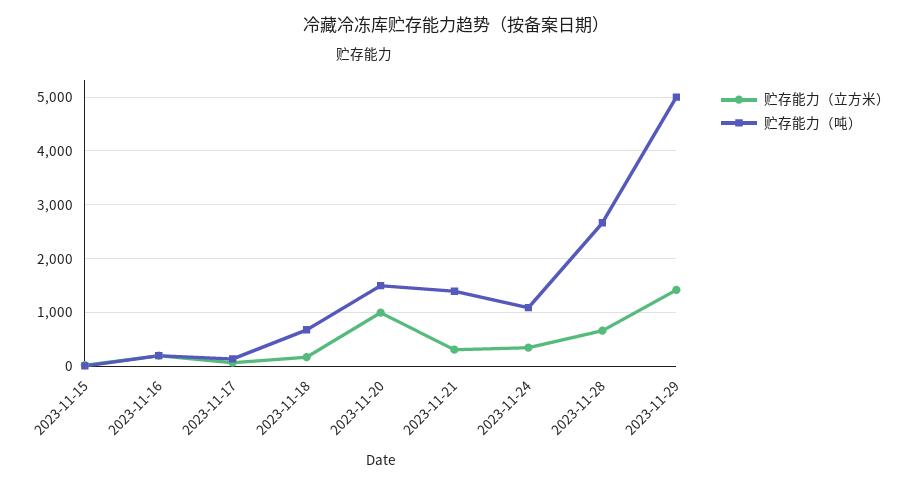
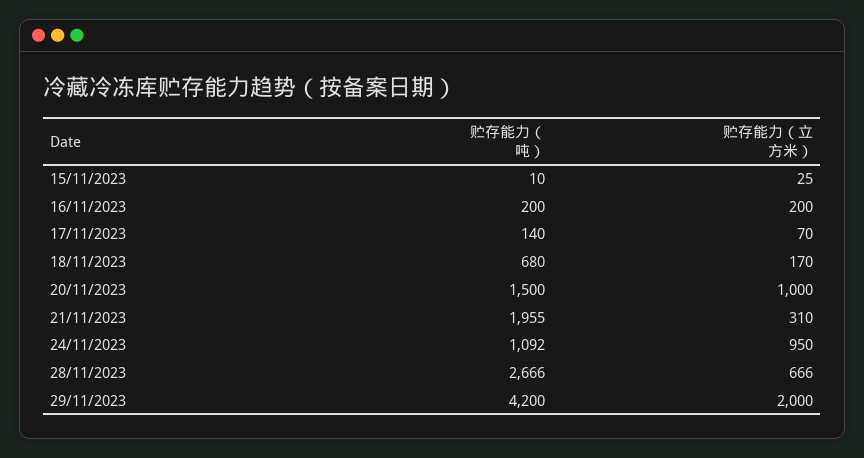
贮存能力（吨）, 2023-11-21: 1400 -> 1955
贮存能力（立方米）, 2023-11-24: 400 -> 950
贮存能力（立方米）, 2023-11-29: 1400 -> 2000
贮存能力（吨）, 2023-11-29: 5000 -> 4200

